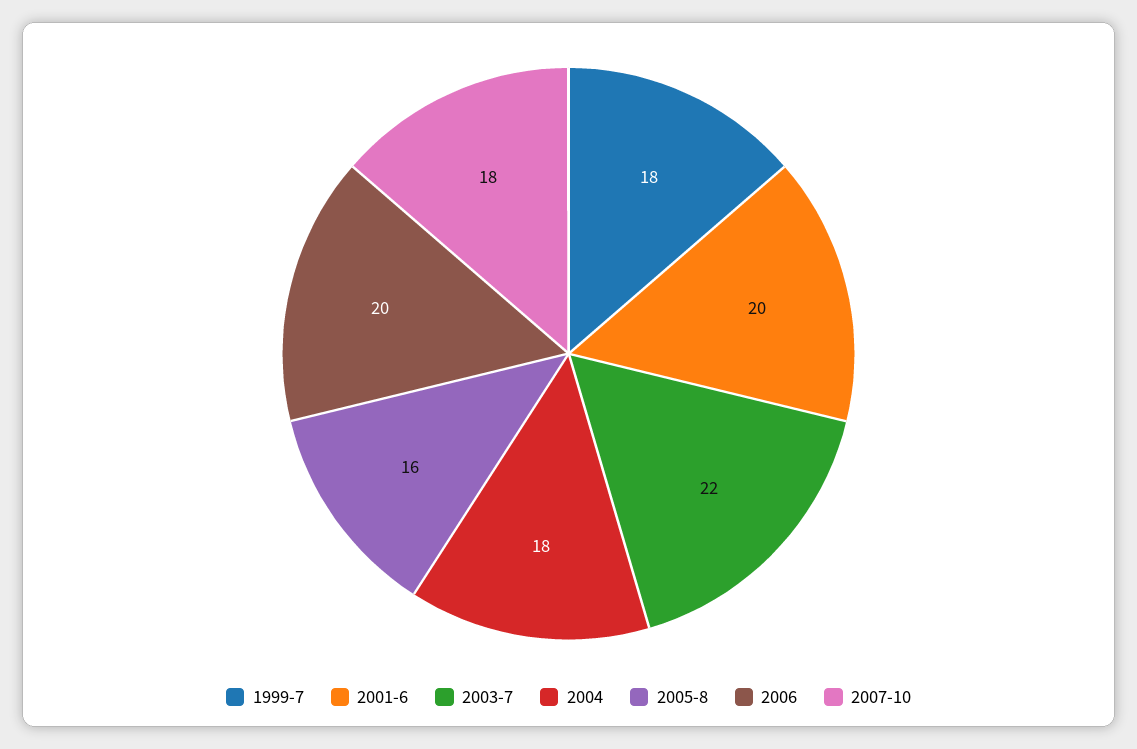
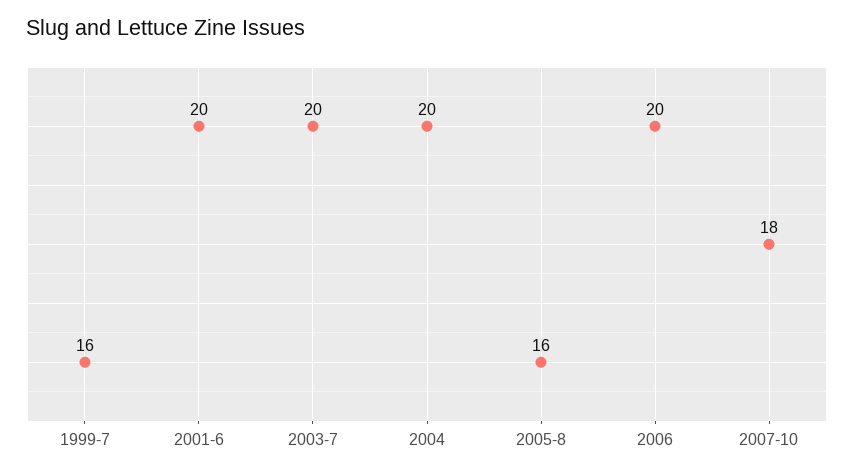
1999-7: 18 -> 16
2003-7: 22 -> 20
2004: 18 -> 20

